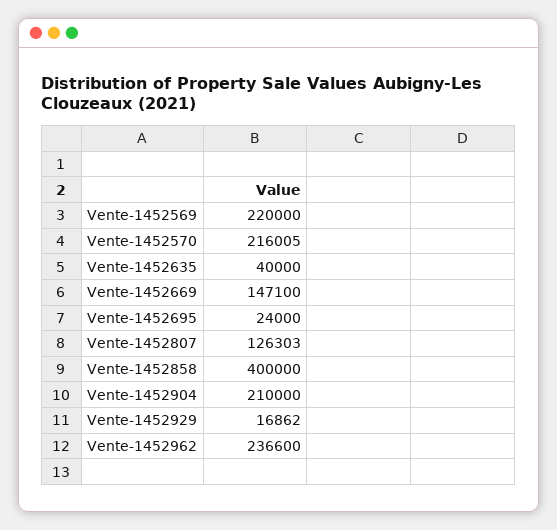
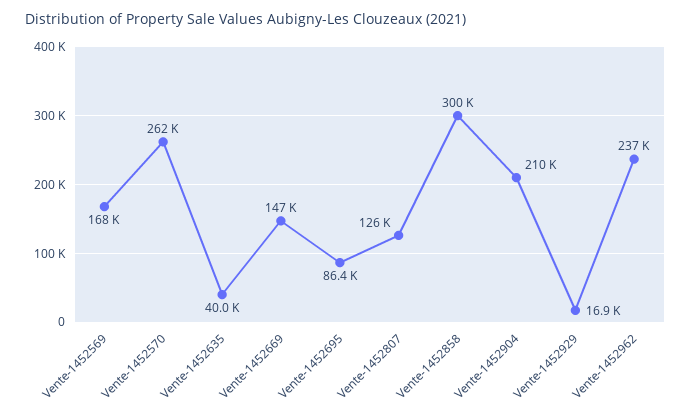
Vente-1452569: 220000 -> 168000
Vente-1452570: 216005 -> 262000
Vente-1452695: 24000 -> 86400
Vente-1452858: 400000 -> 300000

